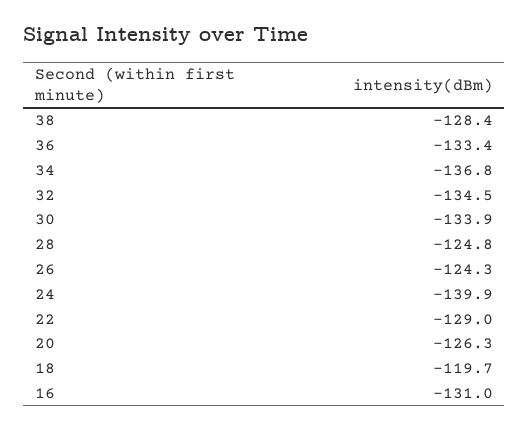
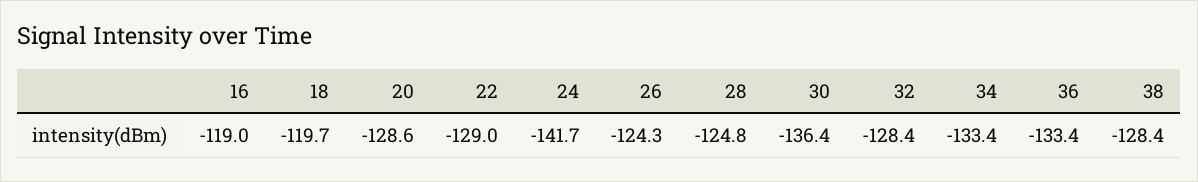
34: -136.8 -> -133.4
32: -134.5 -> -128.4
30: -133.9 -> -136.4
24: -139.9 -> -141.7
20: -126.3 -> -128.6
16: -131 -> -119

